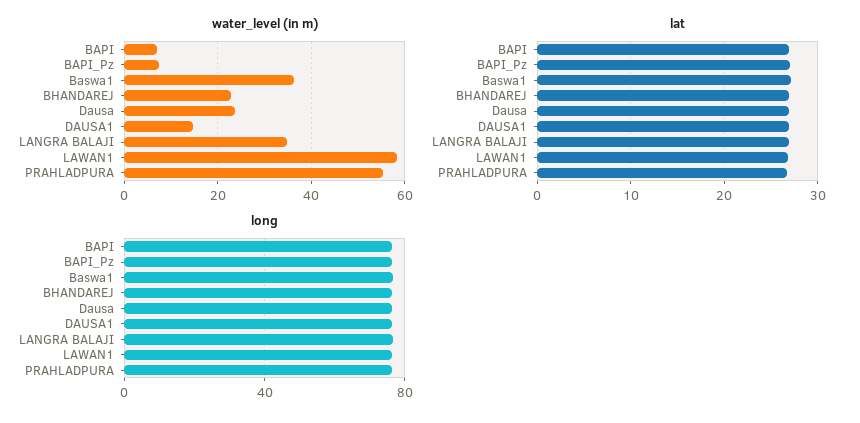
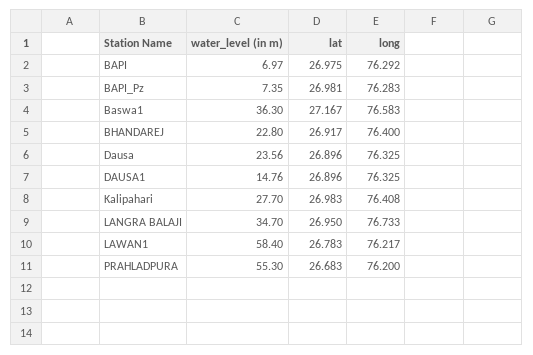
water_level (in m), Kalipahari: none -> 27.7
lat, Kalipahari: none -> 26.983
long, Kalipahari: none -> 76.408

